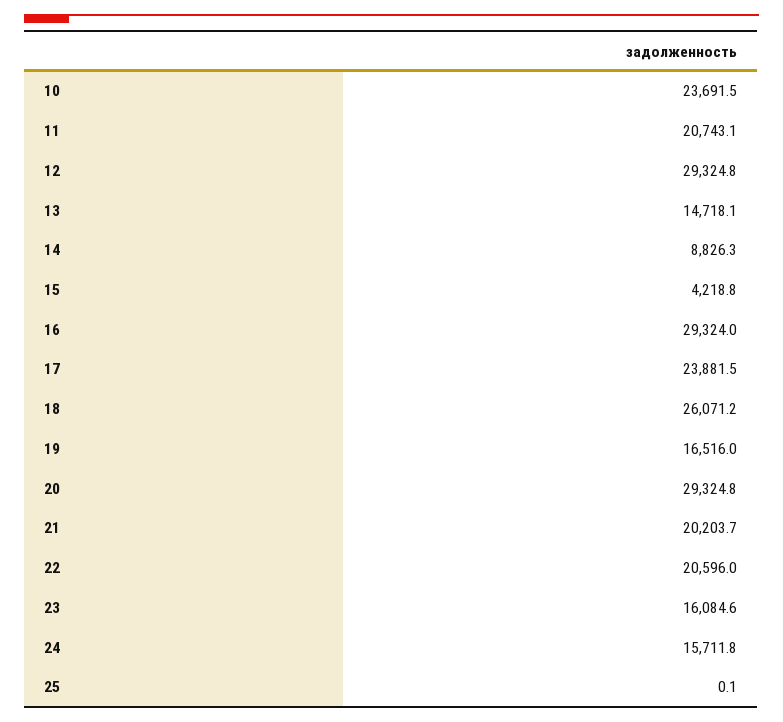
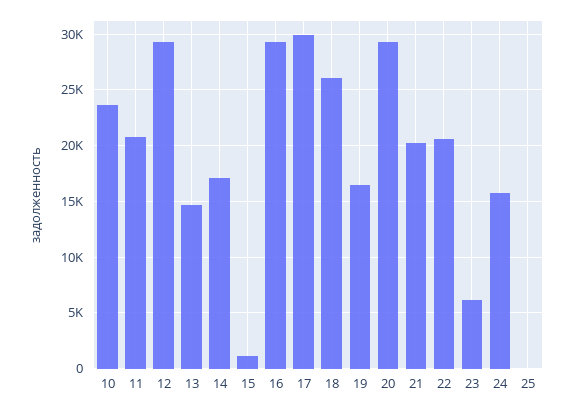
14: 8826.3 -> 17000
15: 4218.8 -> 1000
17: 23881.5 -> 30000
23: 16084.6 -> 6000

